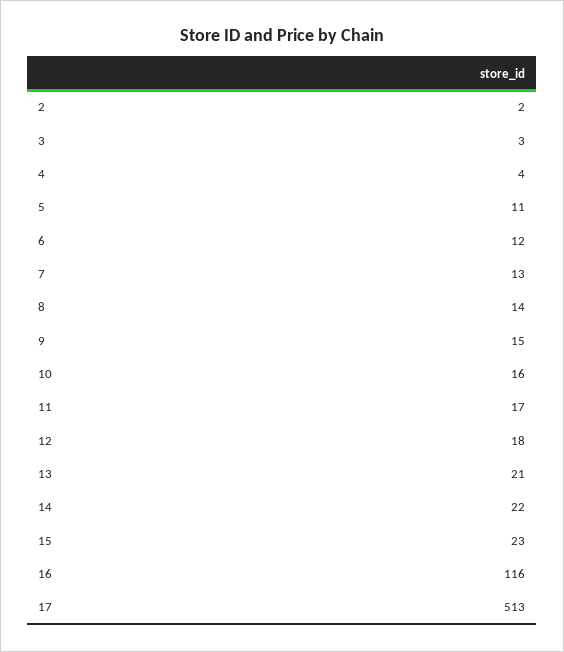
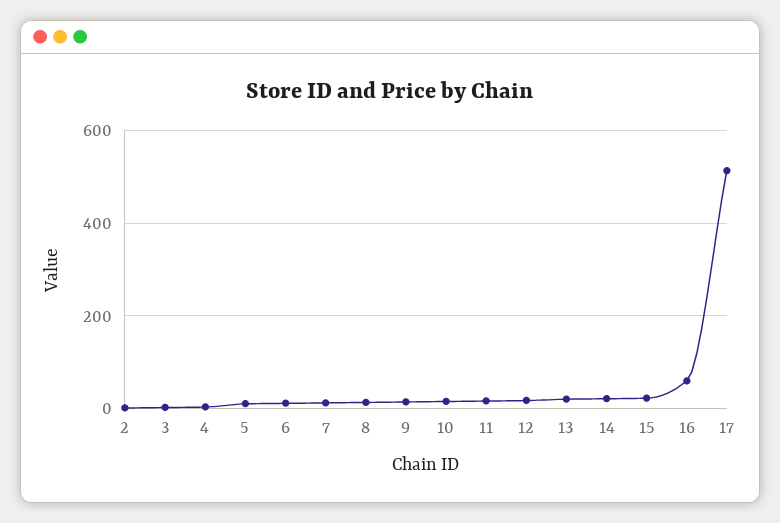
16: 116 -> 60

